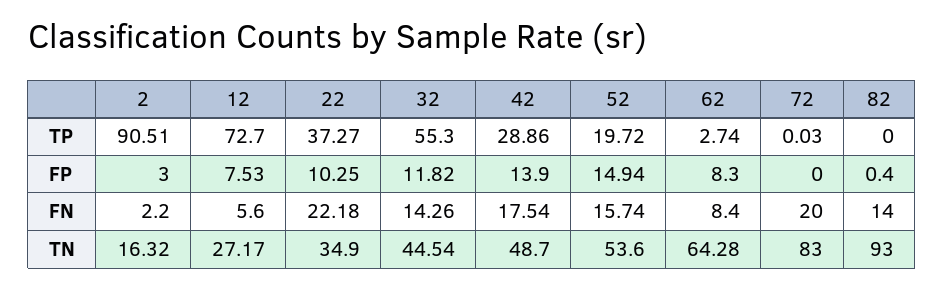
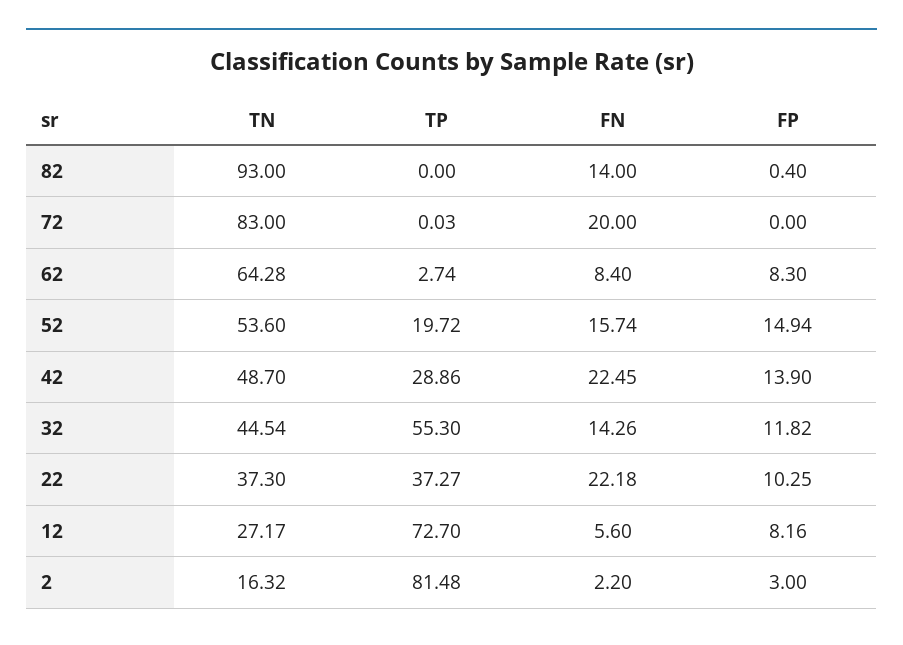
2, TP: 90.51 -> 81.48
12, FP: 7.53 -> 8.16
42, FN: 17.54 -> 22.45
22, TN: 34.9 -> 37.3

